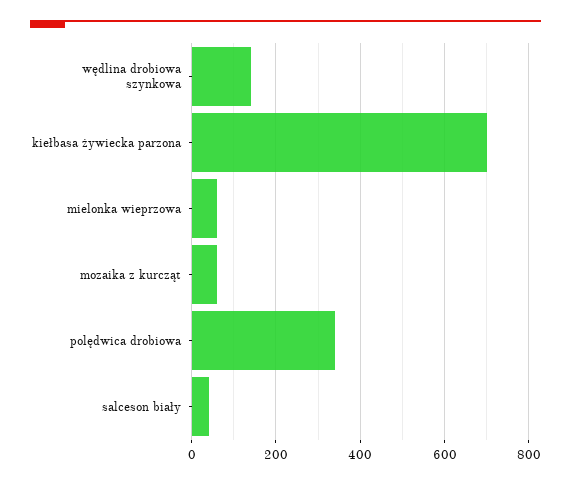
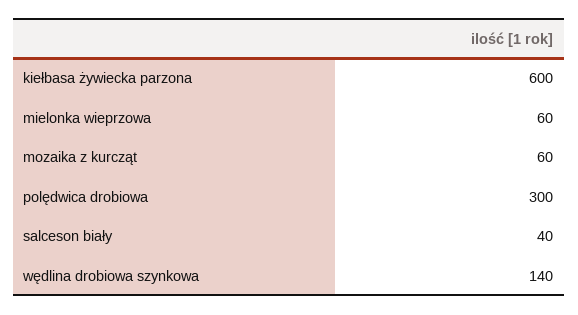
kiełbasa żywiecka parzona: 700 -> 600
polędwica drobiowa: 340 -> 300

